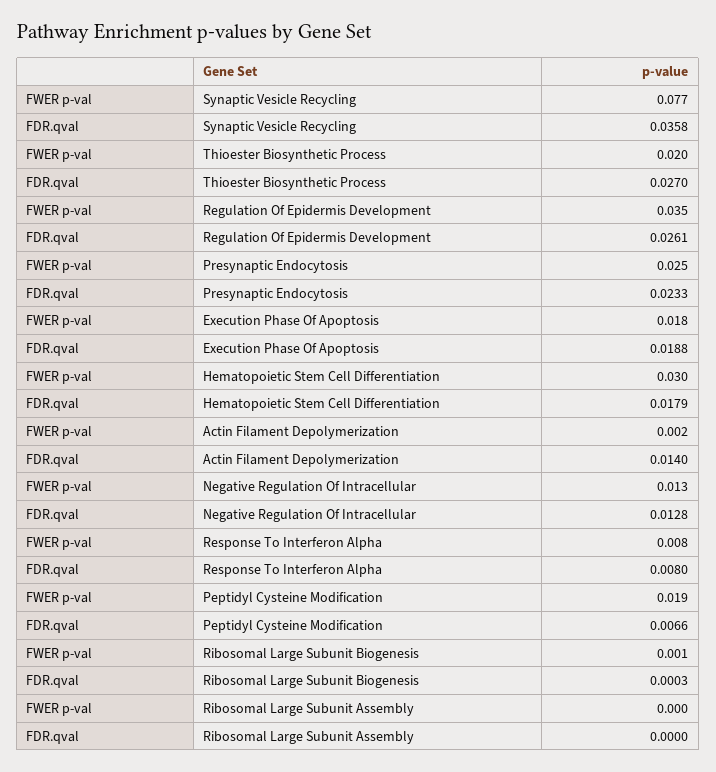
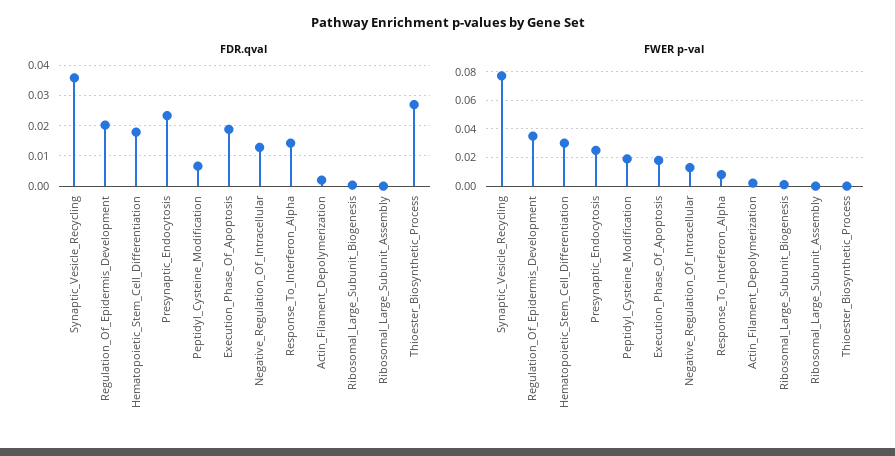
FWER p-val, Thioester Biosynthetic Process: 0.02 -> 0
FDR.qval, Regulation Of Epidermis Development: 0.0261 -> 0.02
FDR.qval, Actin Filament Depolymerization: 0.014 -> 0.002
FDR.qval, Response To Interferon Alpha: 0.008 -> 0.014

